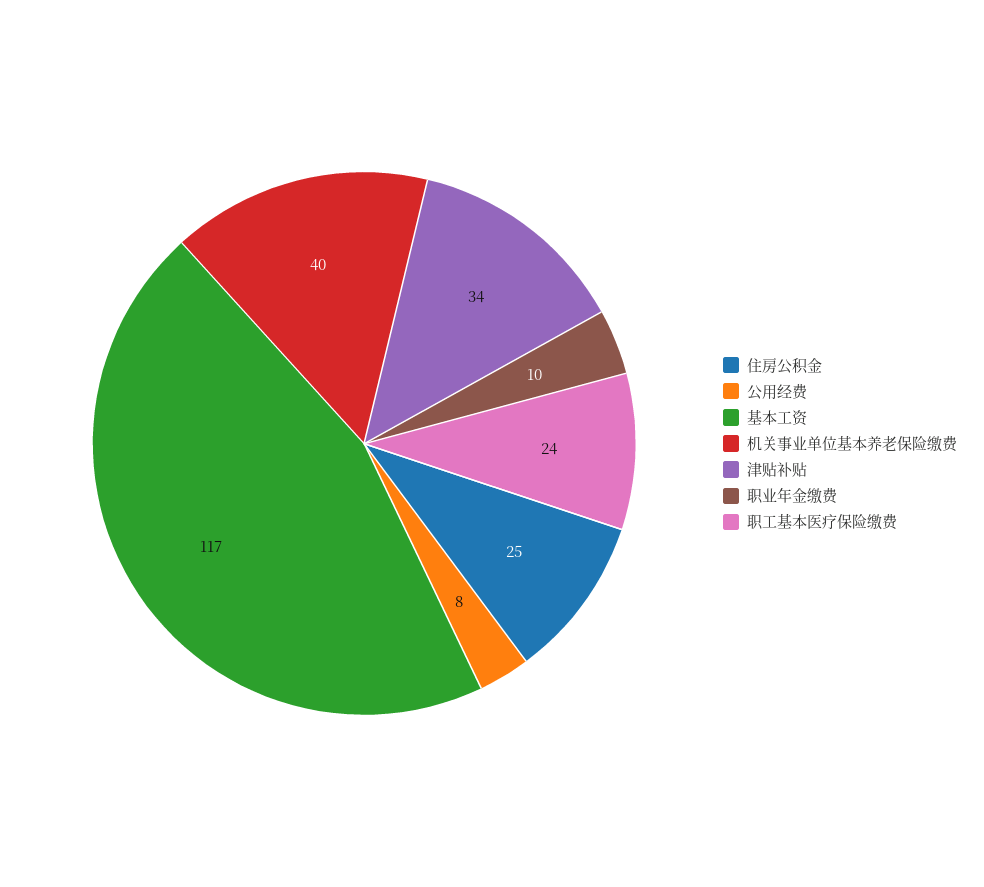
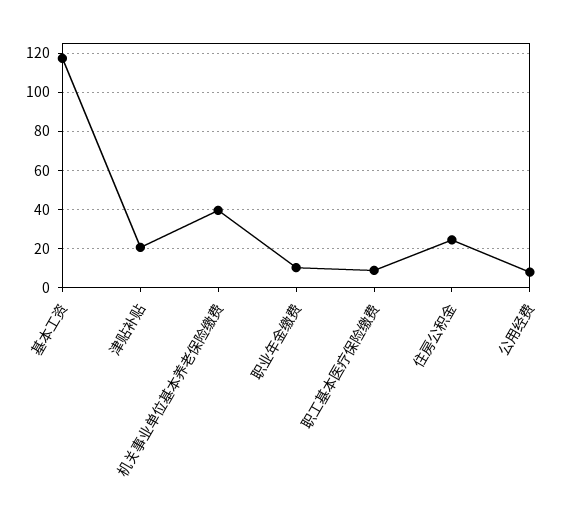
津贴补贴: 34 -> 20
职工基本医疗保险缴费: 24 -> 10

